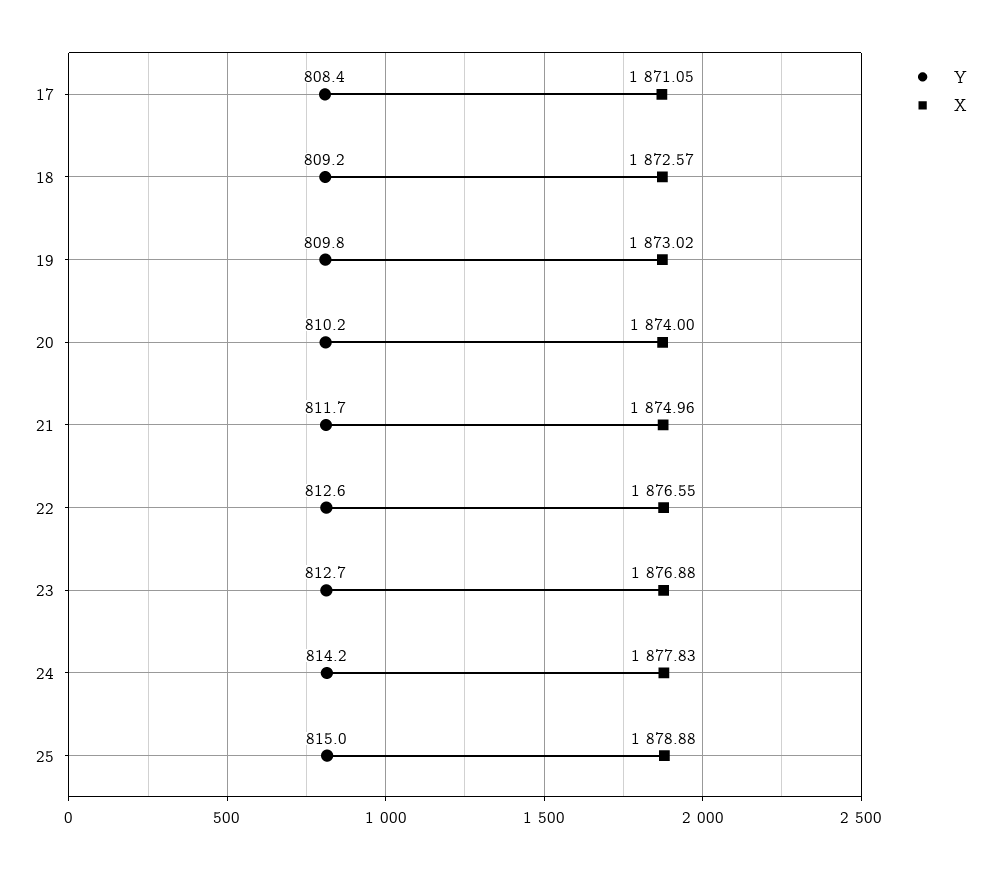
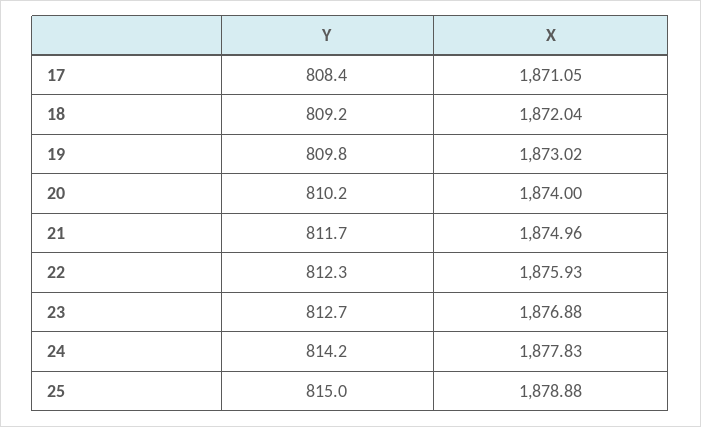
X, 18: 1872.57 -> 1872.04
Y, 22: 812.6 -> 812.3
X, 22: 1876.55 -> 1875.93

